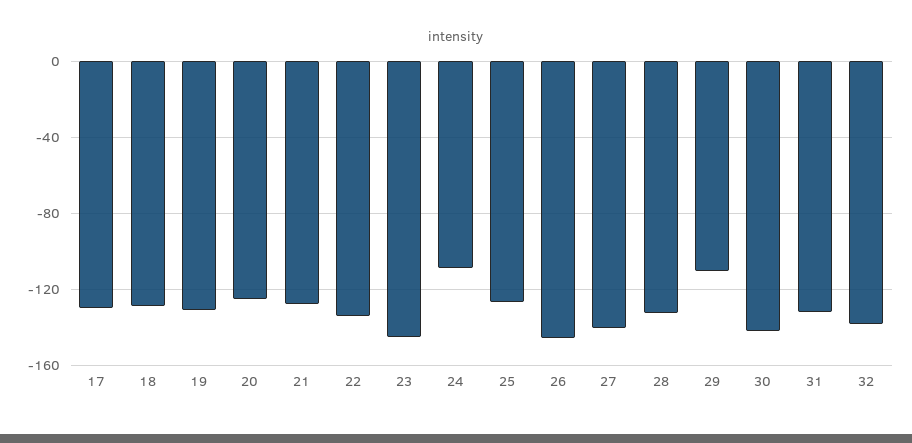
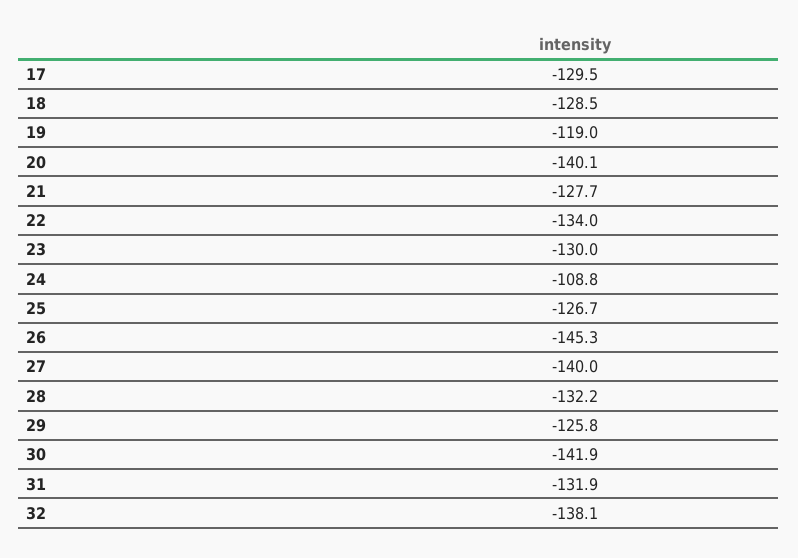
19: -130 -> -119
20: -125 -> -140.1
23: -145 -> -130
29: -110 -> -125.8

